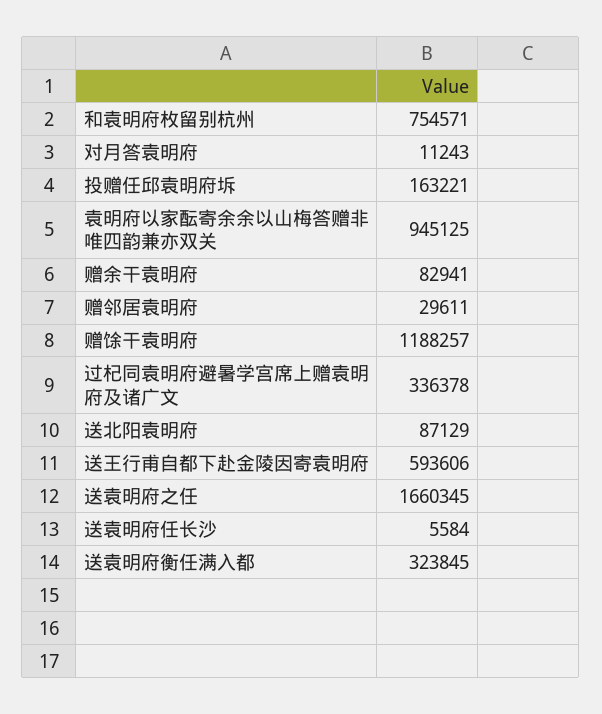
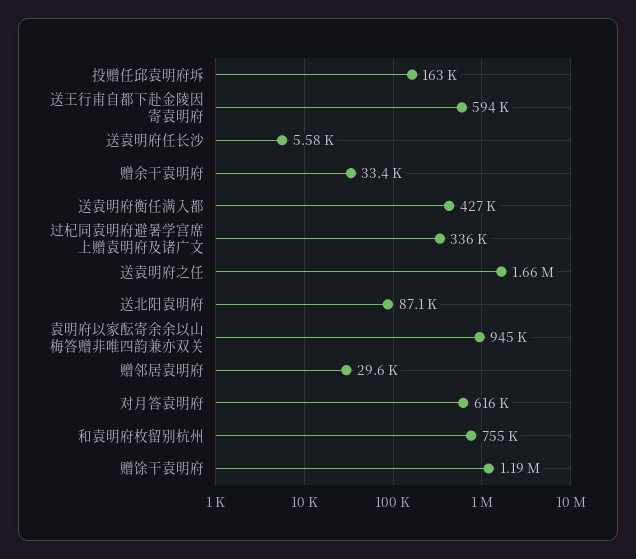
对月答袁明府: 11243 -> 616000
赠余干袁明府: 82941 -> 33400
送袁明府衡任满入都: 323845 -> 427000

